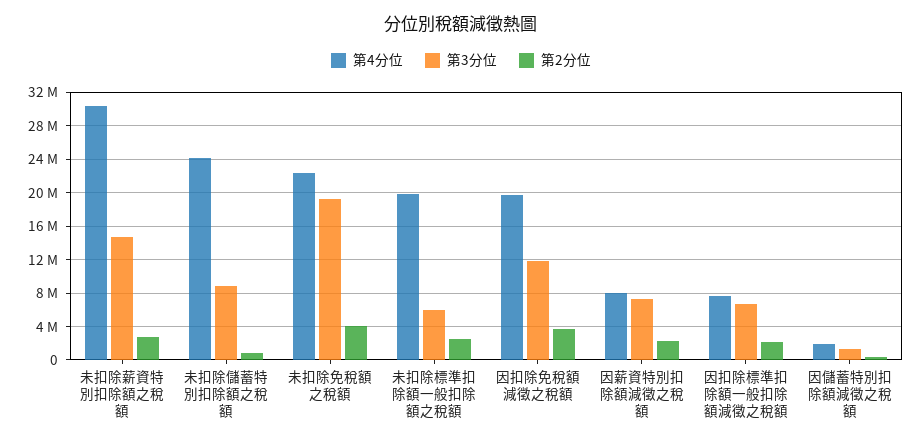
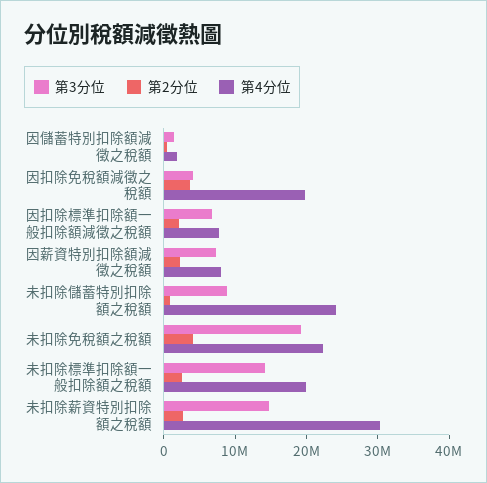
第3分位, 未扣除標準扣除額一般扣除額之稅額: 6000000 -> 14000000
第3分位, 因扣除免稅額減徵之稅額: 12000000 -> 4000000

